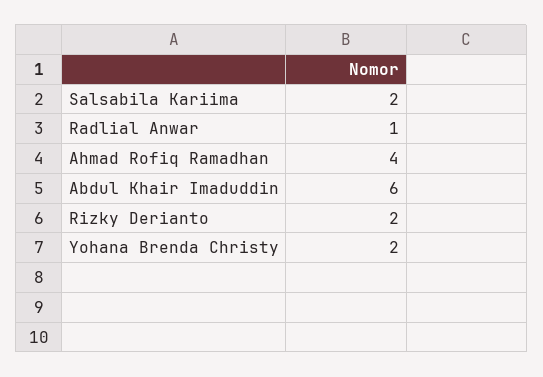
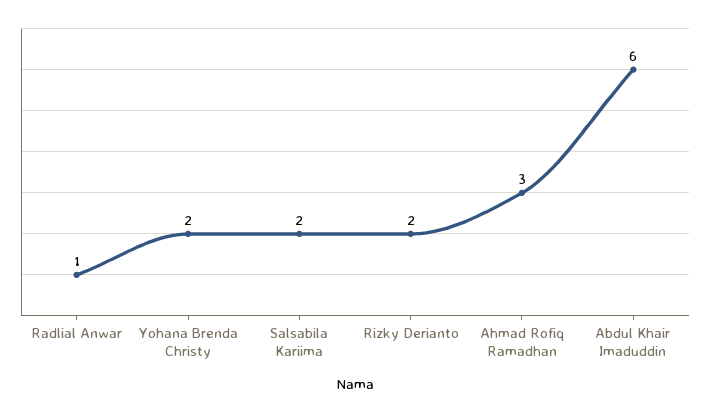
Ahmad Rofiq Ramadhan: 4 -> 3

